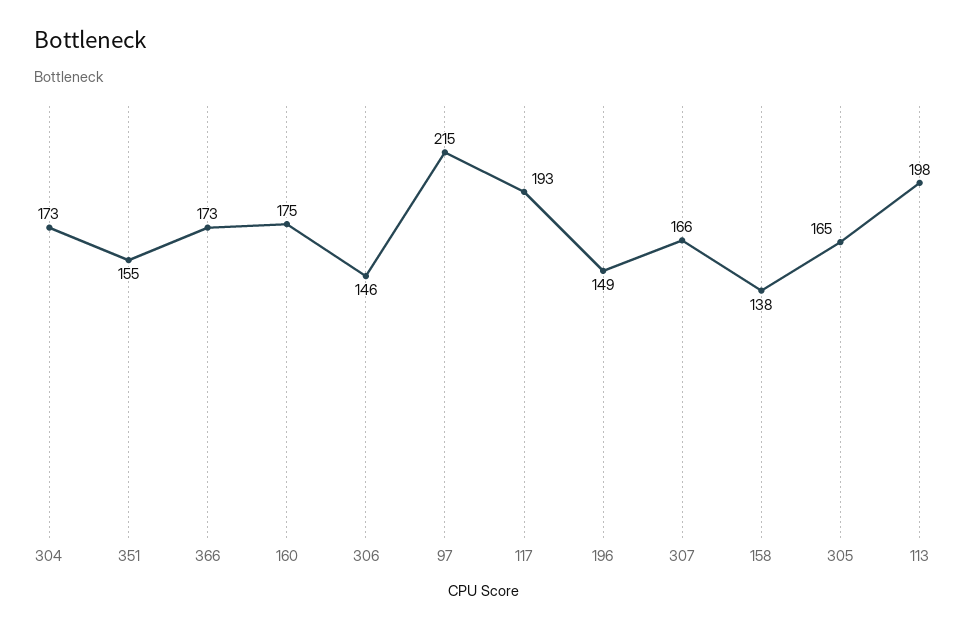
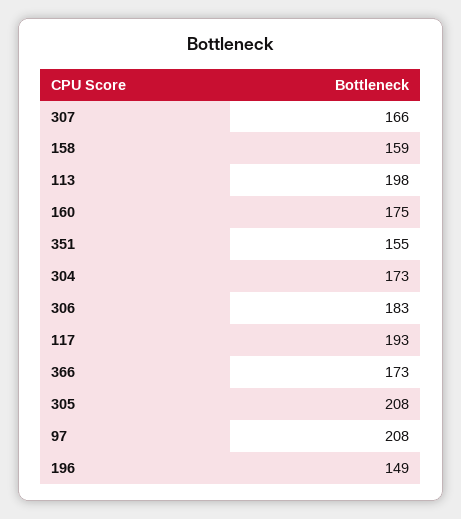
306: 146 -> 183
97: 215 -> 208
158: 138 -> 159
305: 165 -> 208

